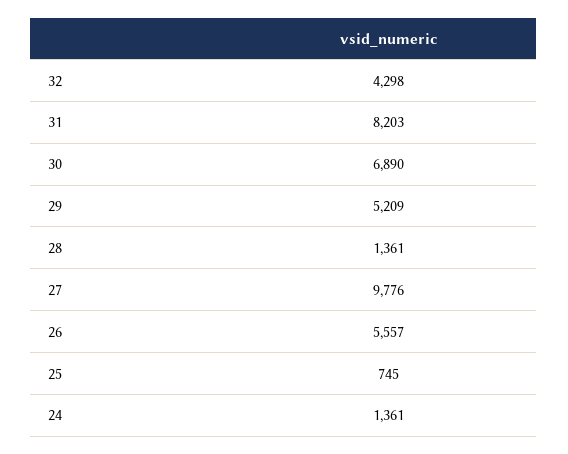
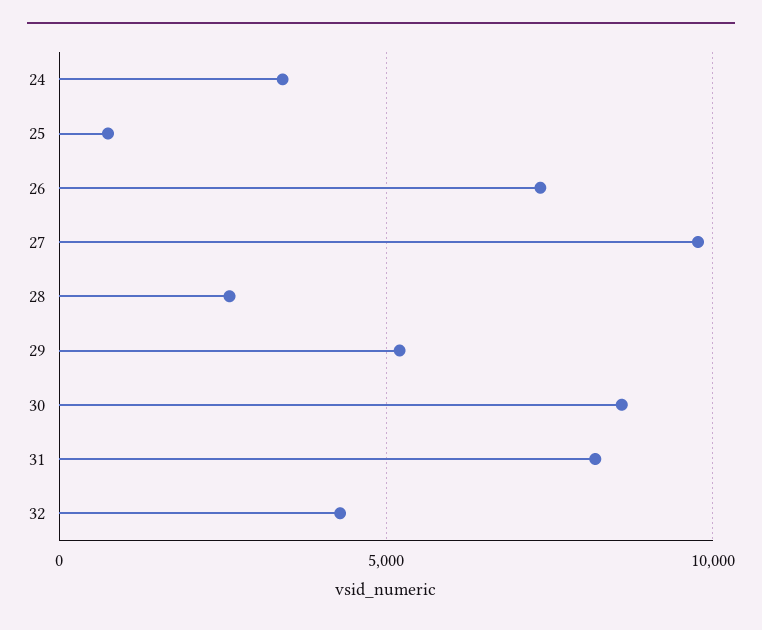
30: 6890 -> 8500
28: 1361 -> 2500
26: 5557 -> 7500
24: 1361 -> 3500

